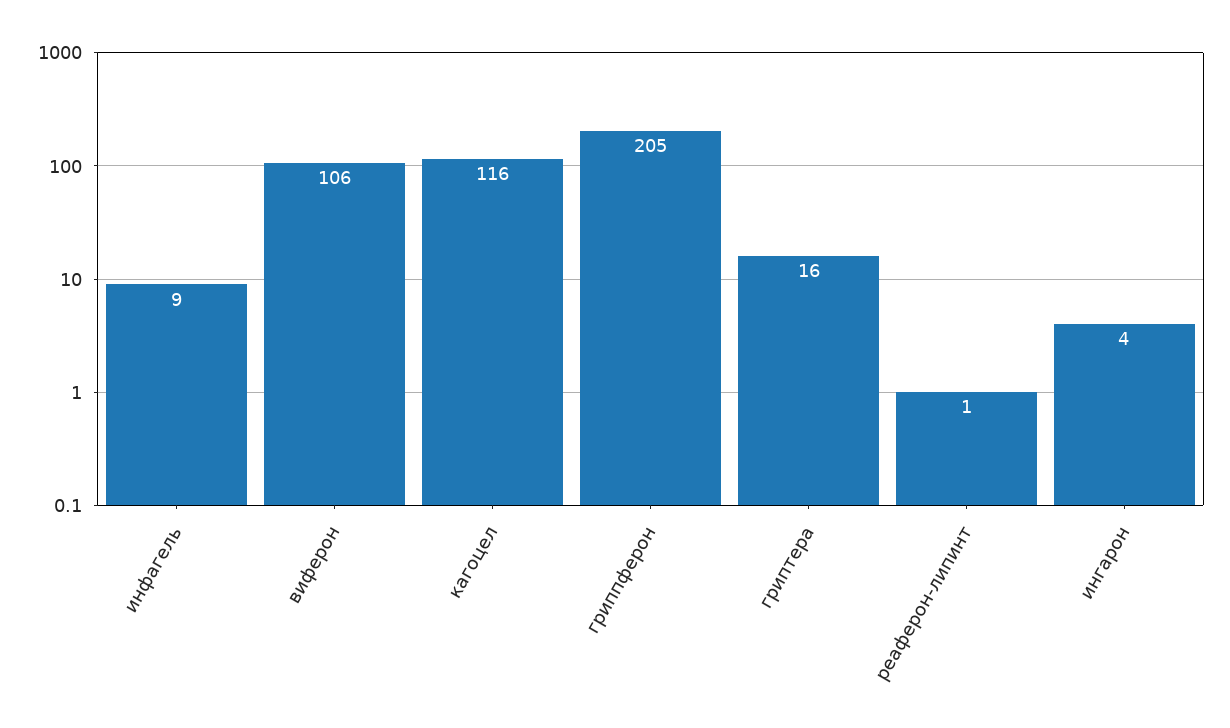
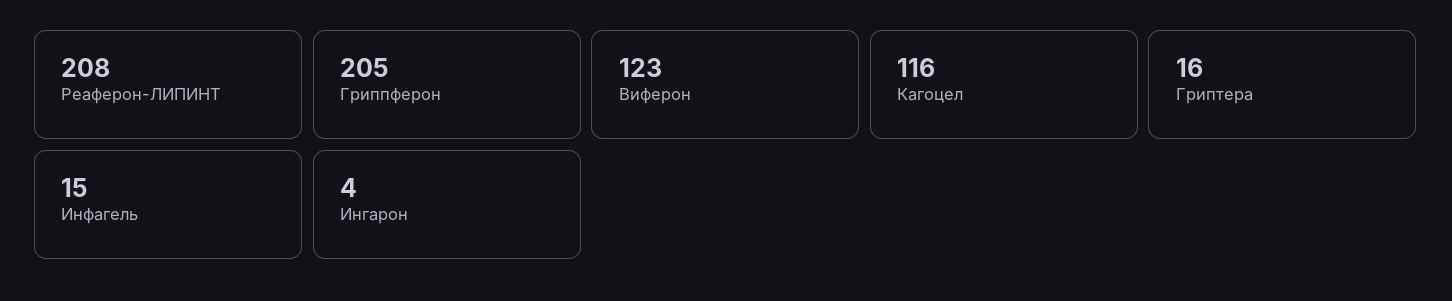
инфагель: 9 -> 15
виферон: 106 -> 123
реаферон-липинт: 1 -> 208

